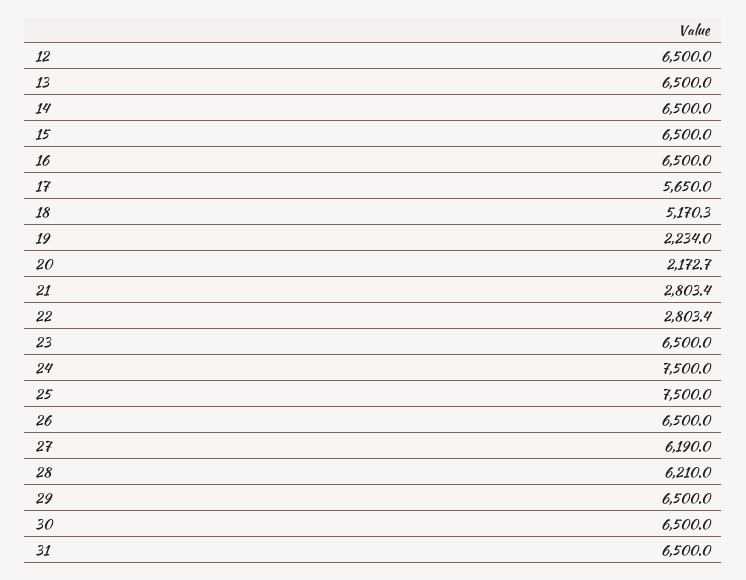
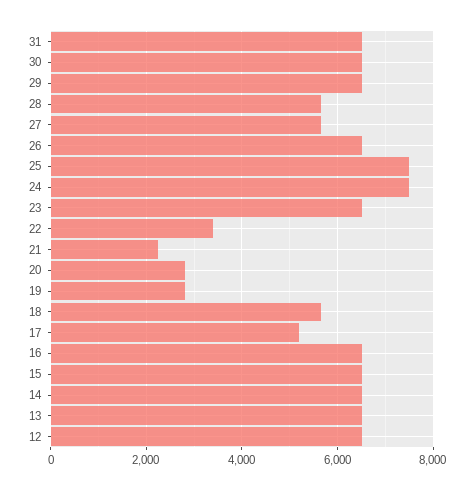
17: 5650 -> 5200
18: 5170.3 -> 5600
19: 2234 -> 2800
20: 2172.7 -> 2800
21: 2803.4 -> 2200
22: 2803.4 -> 3400
27: 6190 -> 5600
28: 6210 -> 5600

